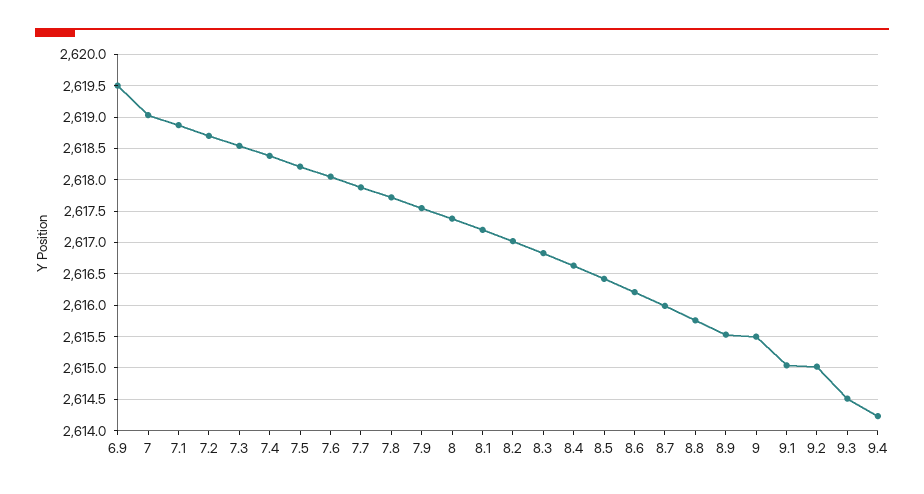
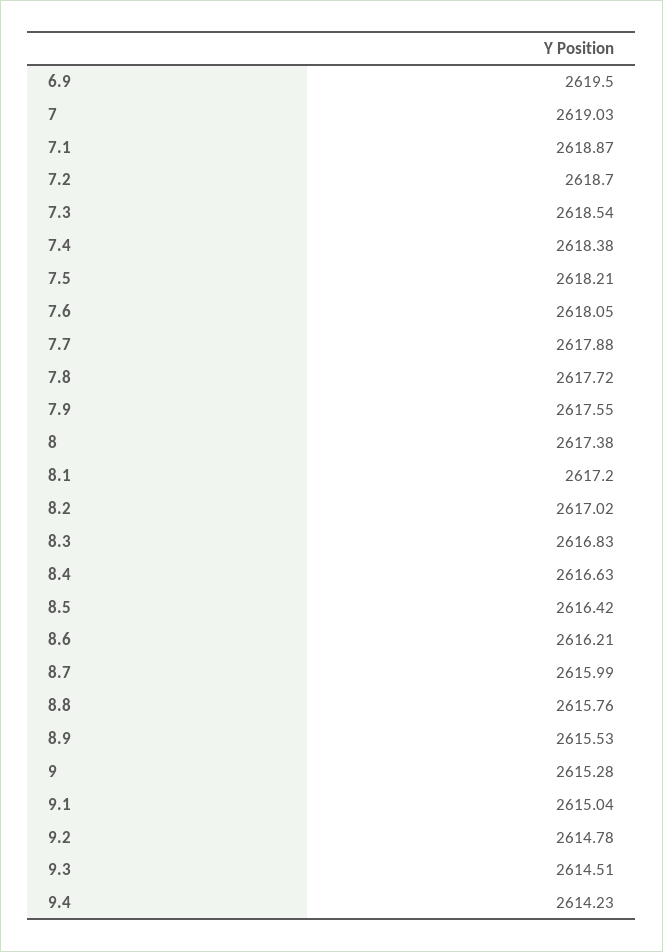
9: 2615.5 -> 2615.28
9.2: 2615 -> 2614.78

